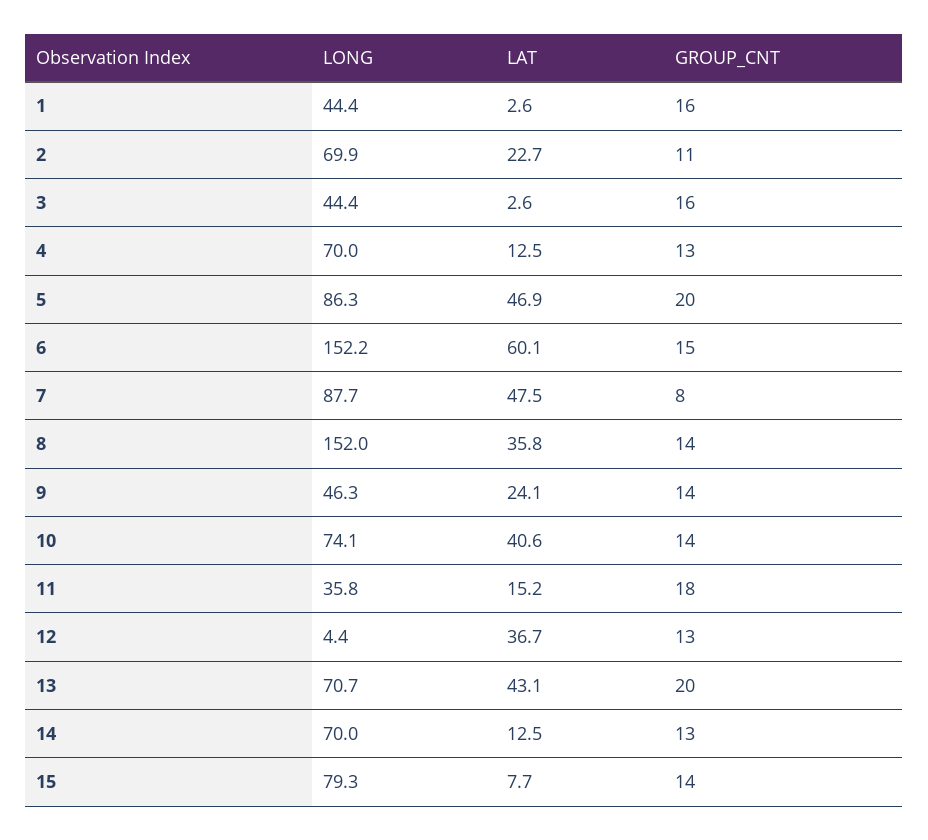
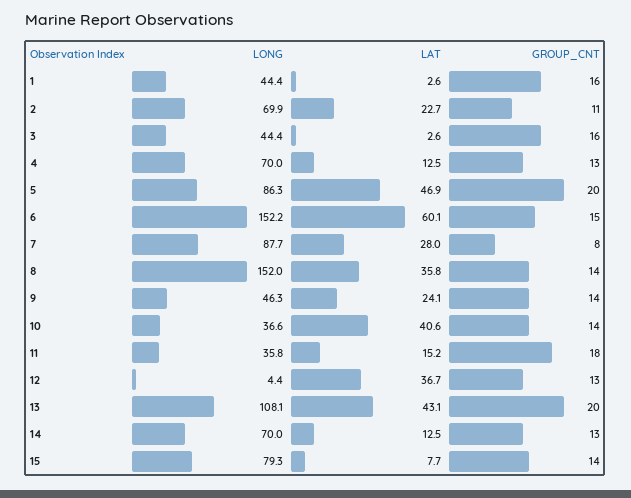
LAT, 7: 47.5 -> 28
LONG, 10: 74.1 -> 36.6
LONG, 13: 70.7 -> 108.1

